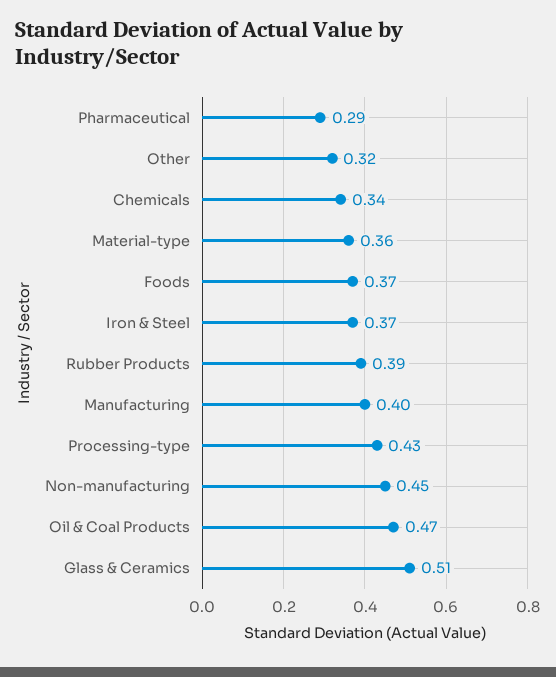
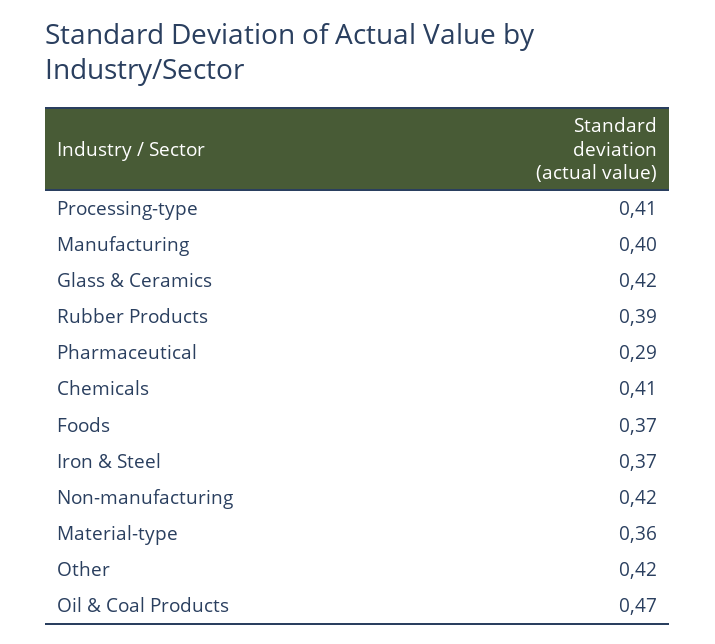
Other: 0.32 -> 0.42
Chemicals: 0.34 -> 0.41
Processing-type: 0.43 -> 0.41
Non-manufacturing: 0.45 -> 0.42
Glass & Ceramics: 0.51 -> 0.42

